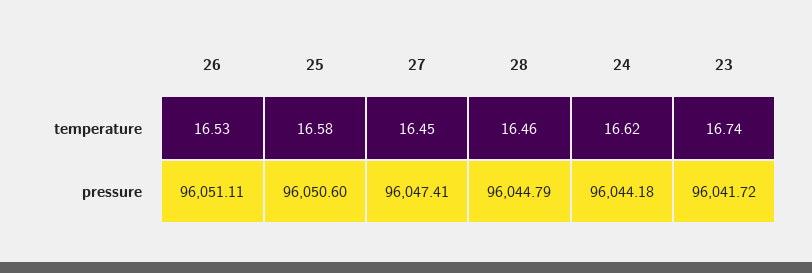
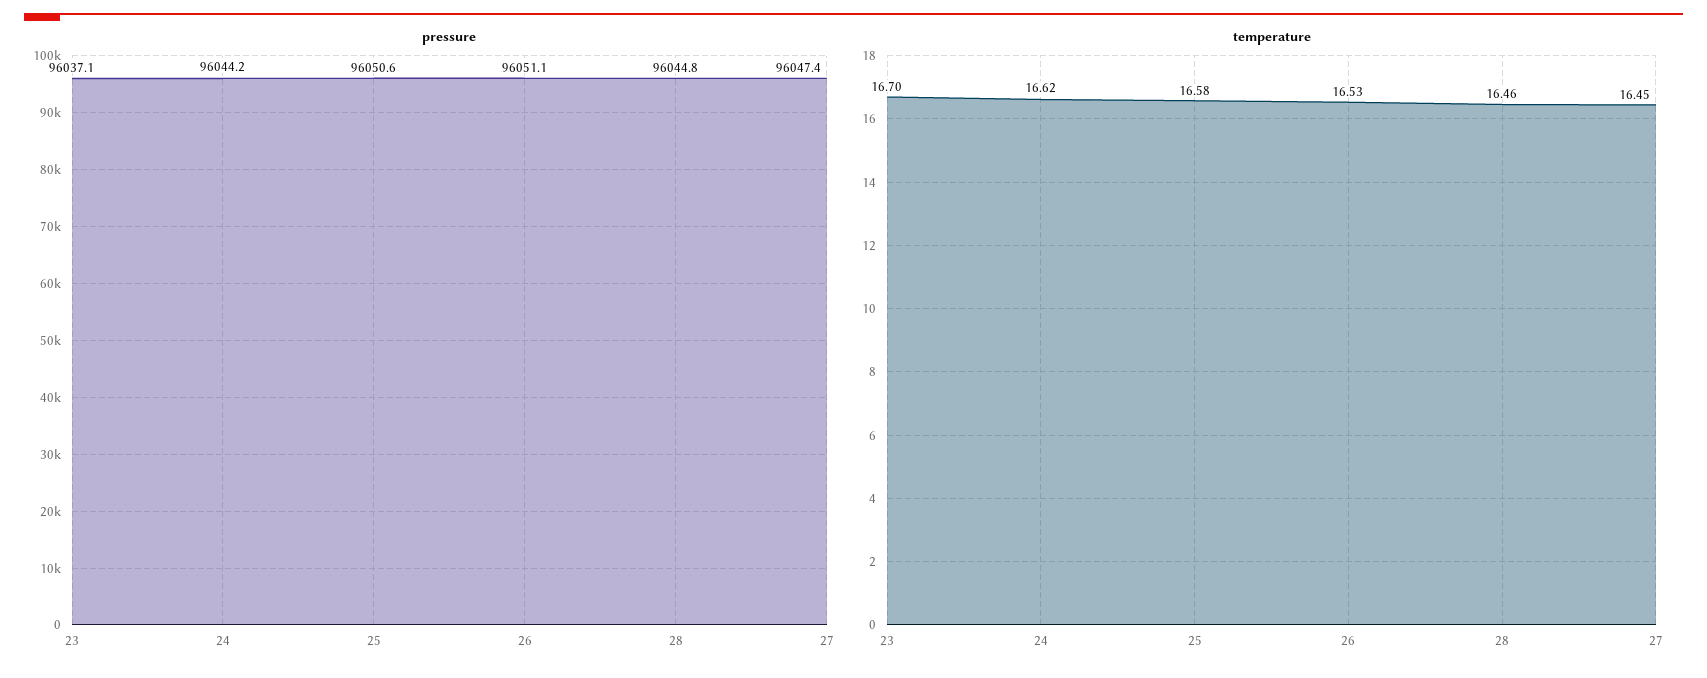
temperature, 23: 16.74 -> 16.7
pressure, 23: 96041.72 -> 96037.1

